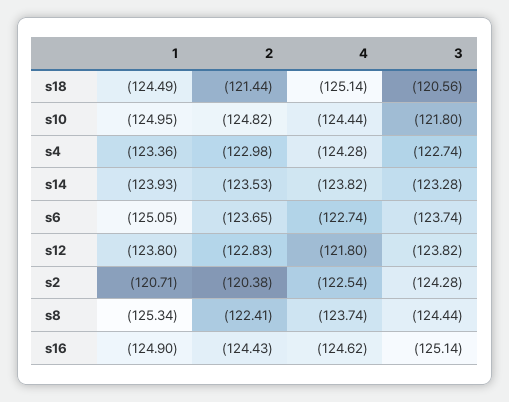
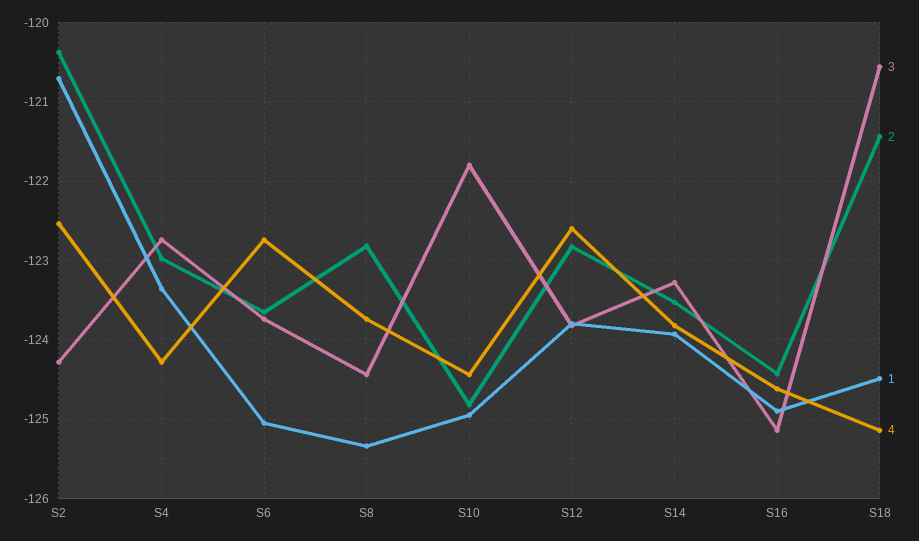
4, s12: -121.8 -> -122.6
2, s8: -122.41 -> -122.8

